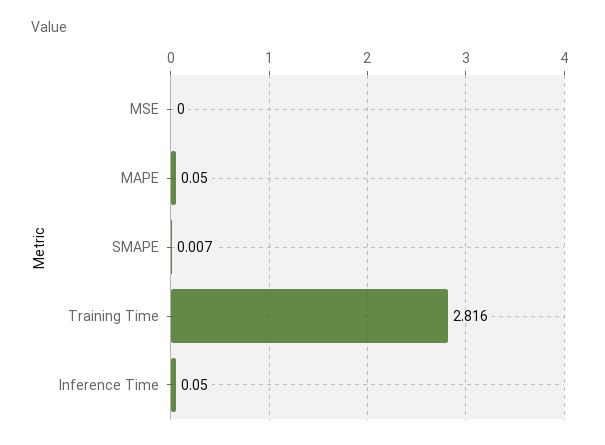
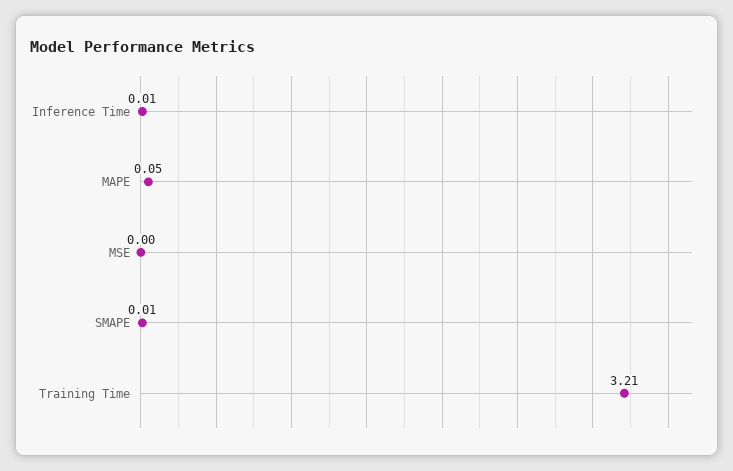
Training Time: 2.816 -> 3.21
Inference Time: 0.05 -> 0.01

